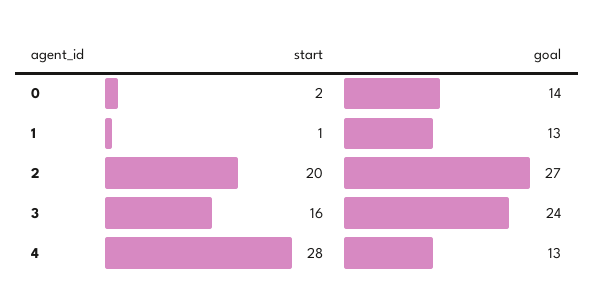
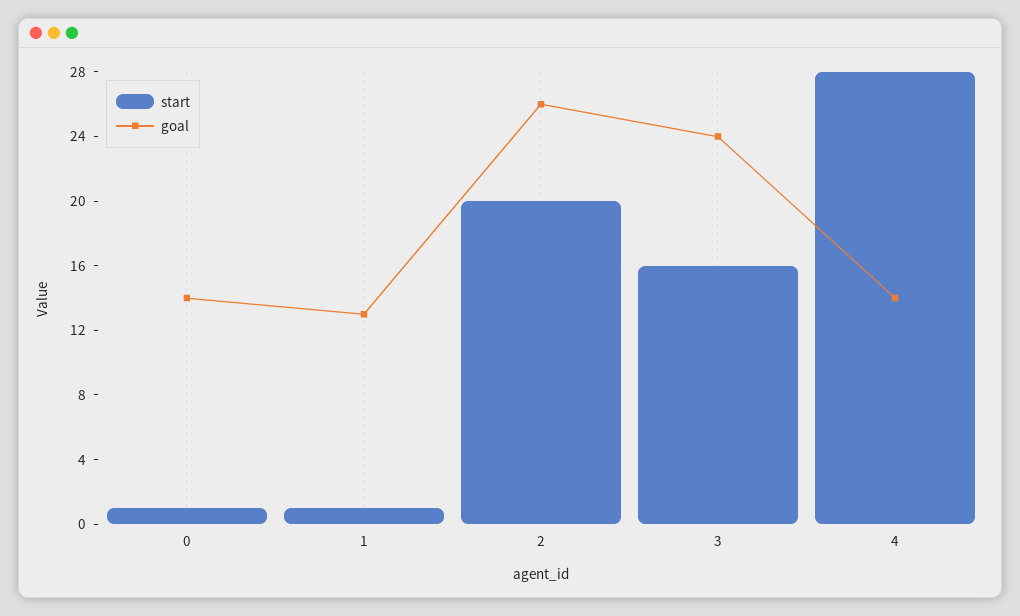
start, 0: 2 -> 1
goal, 2: 27 -> 26
goal, 4: 13 -> 14

